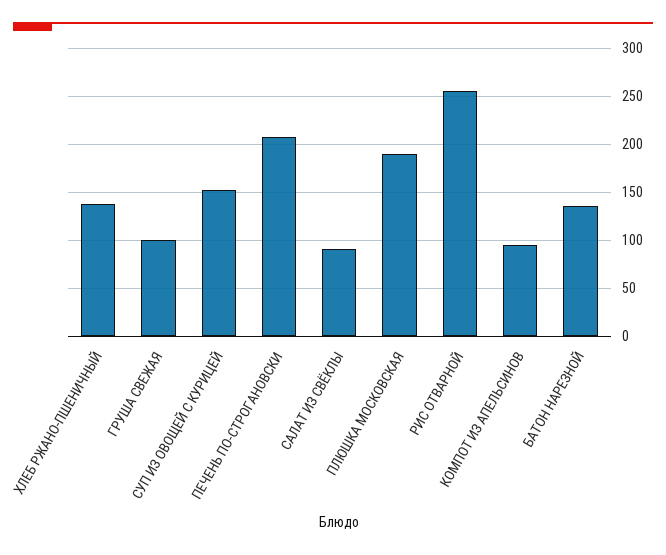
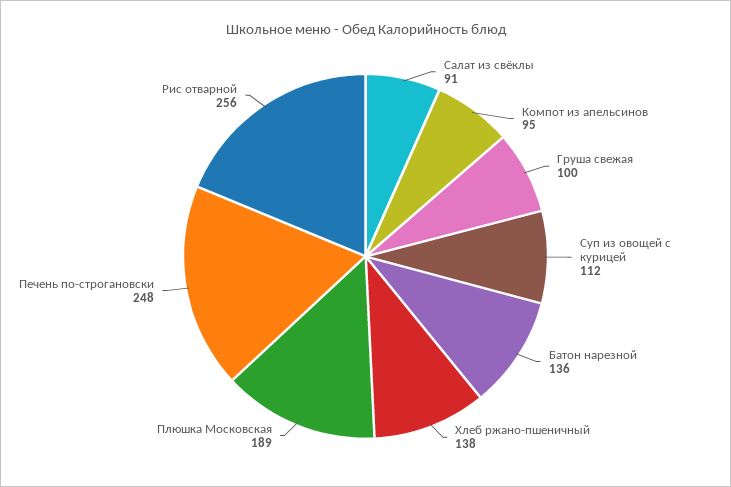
СУП ИЗ ОВОЩЕЙ С КУРИЦЕЙ: 150 -> 112
ПЕЧЕНЬ ПО-СТРОГАНОВСКИ: 210 -> 248

